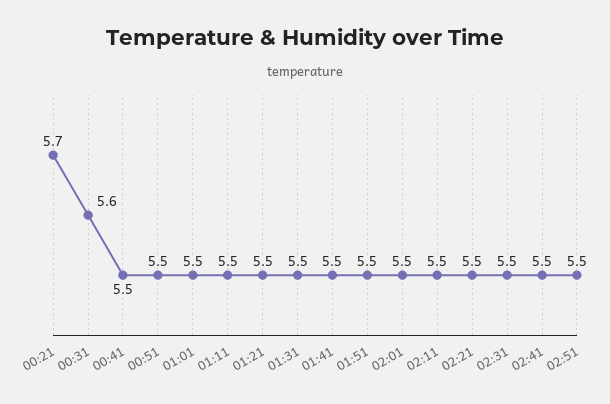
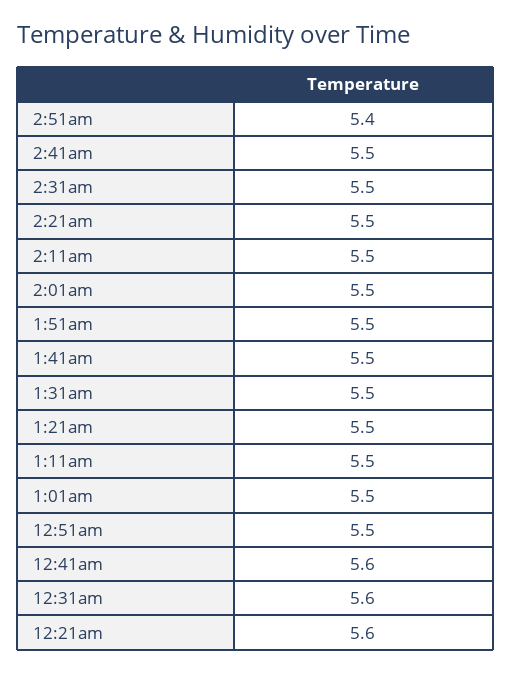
00:21: 5.7 -> 5.6
00:41: 5.5 -> 5.6
02:51: 5.5 -> 5.4

